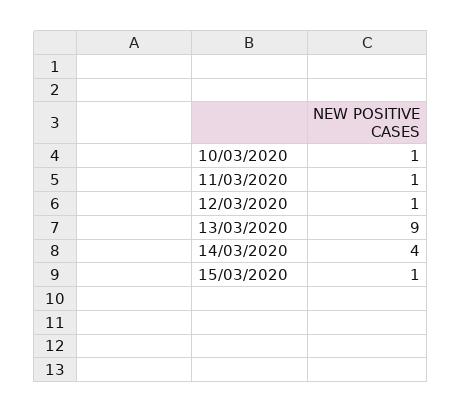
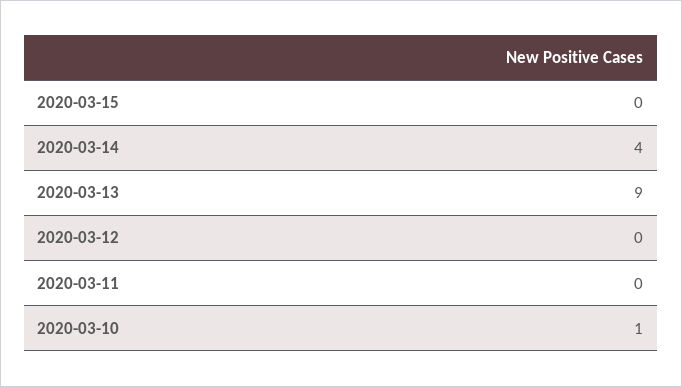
11/03/2020: 1 -> 0
12/03/2020: 1 -> 0
15/03/2020: 1 -> 0

